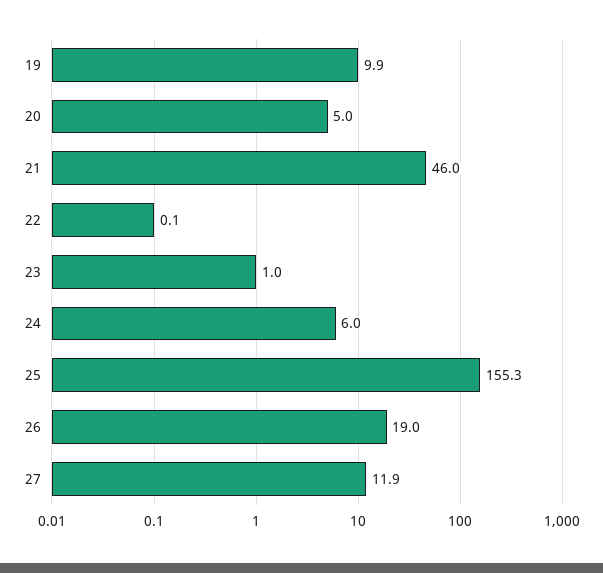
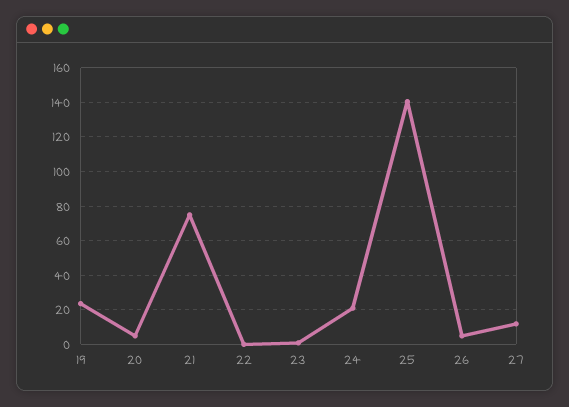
19: 9.9 -> 25
21: 46 -> 75
24: 6 -> 20
25: 155.3 -> 140
26: 19 -> 5

